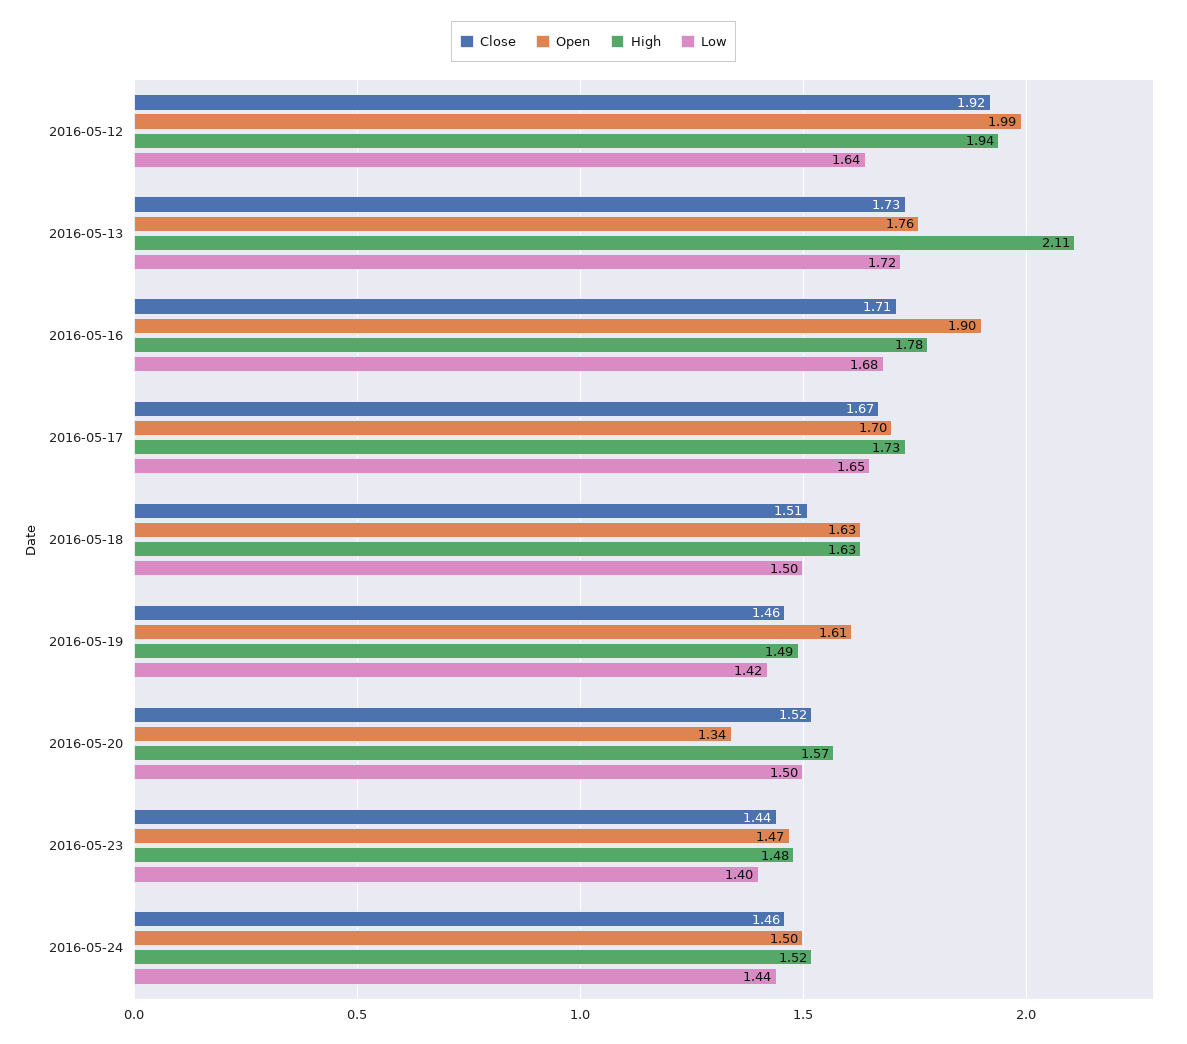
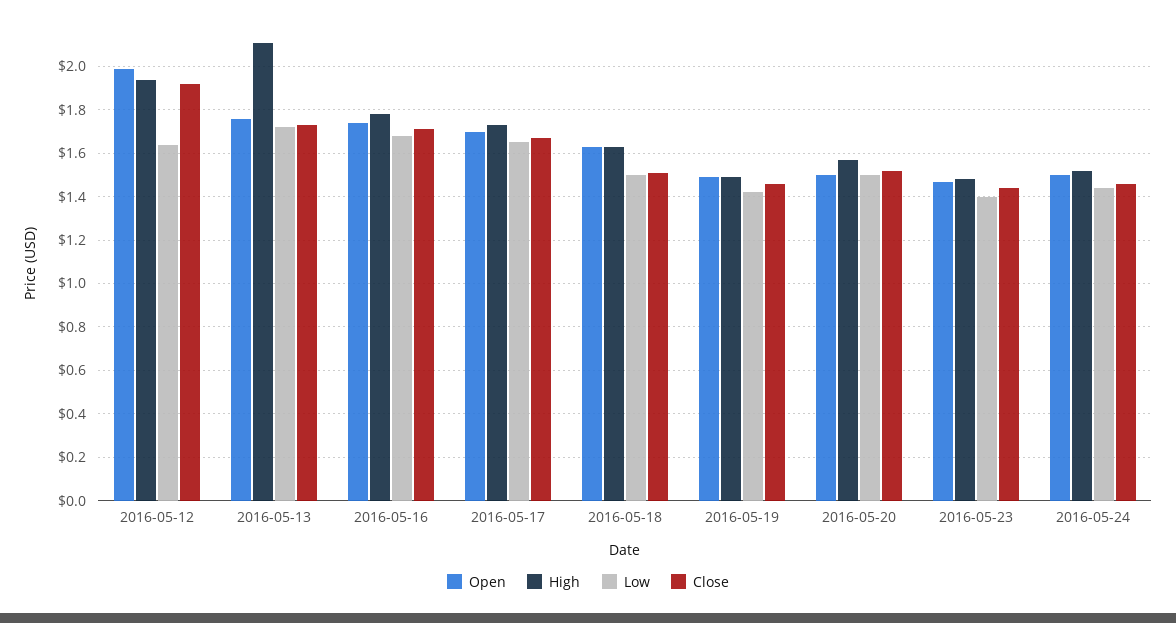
Open, 2016-05-16: 1.9 -> 1.75
Open, 2016-05-19: 1.61 -> 1.5
Open, 2016-05-20: 1.34 -> 1.5

